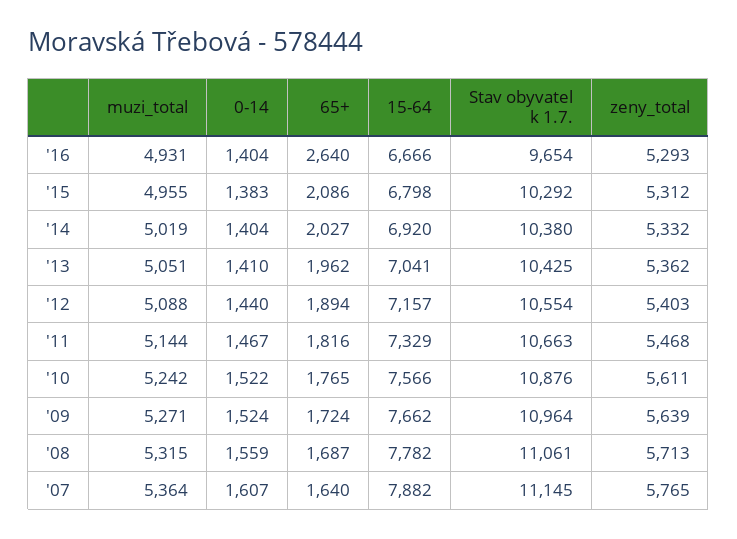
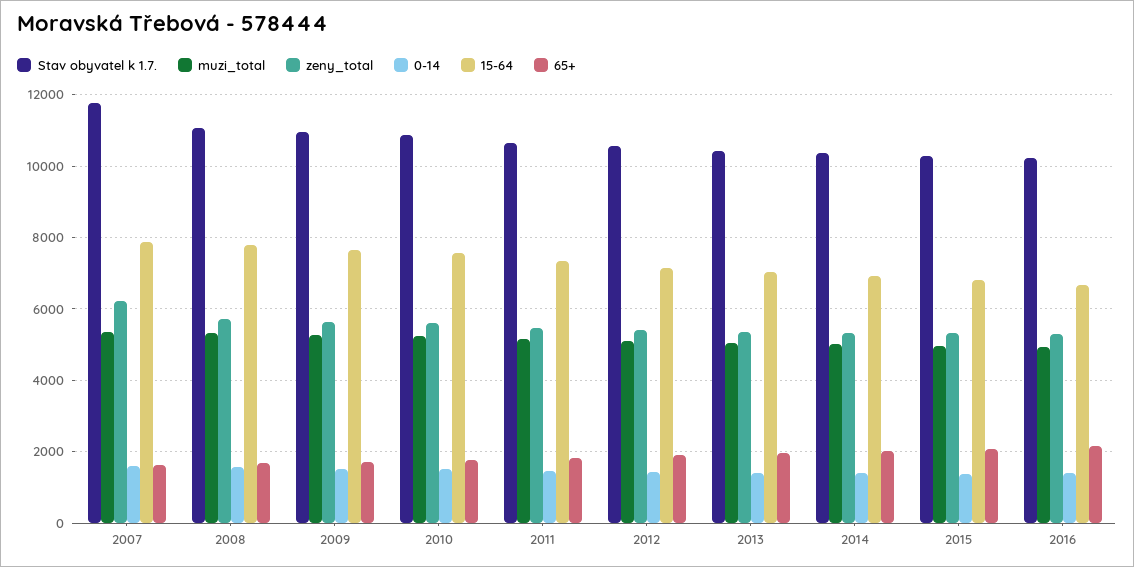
65+, '16: 2640 -> 2200
Stav obyvatel k 1.7., '16: 9654 -> 10200
Stav obyvatel k 1.7., '07: 11145 -> 11800
zeny_total, '07: 5765 -> 6200

